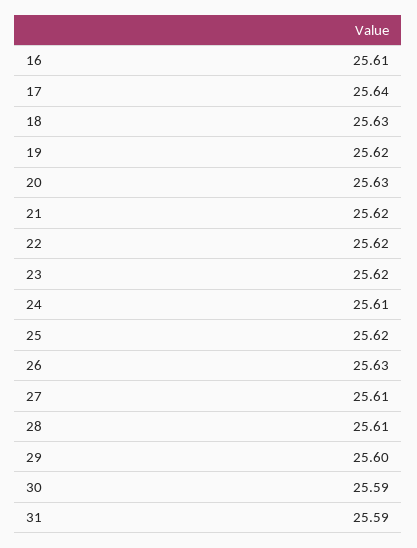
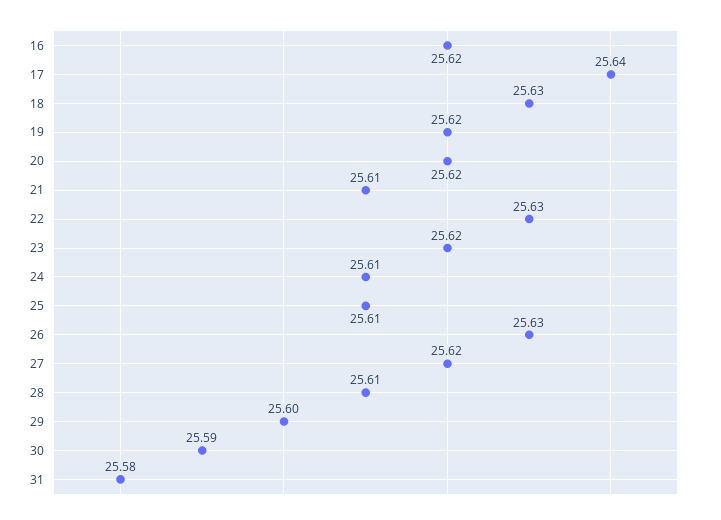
16: 25.61 -> 25.62
20: 25.63 -> 25.62
21: 25.62 -> 25.61
22: 25.62 -> 25.63
25: 25.62 -> 25.61
27: 25.61 -> 25.62
31: 25.59 -> 25.58

